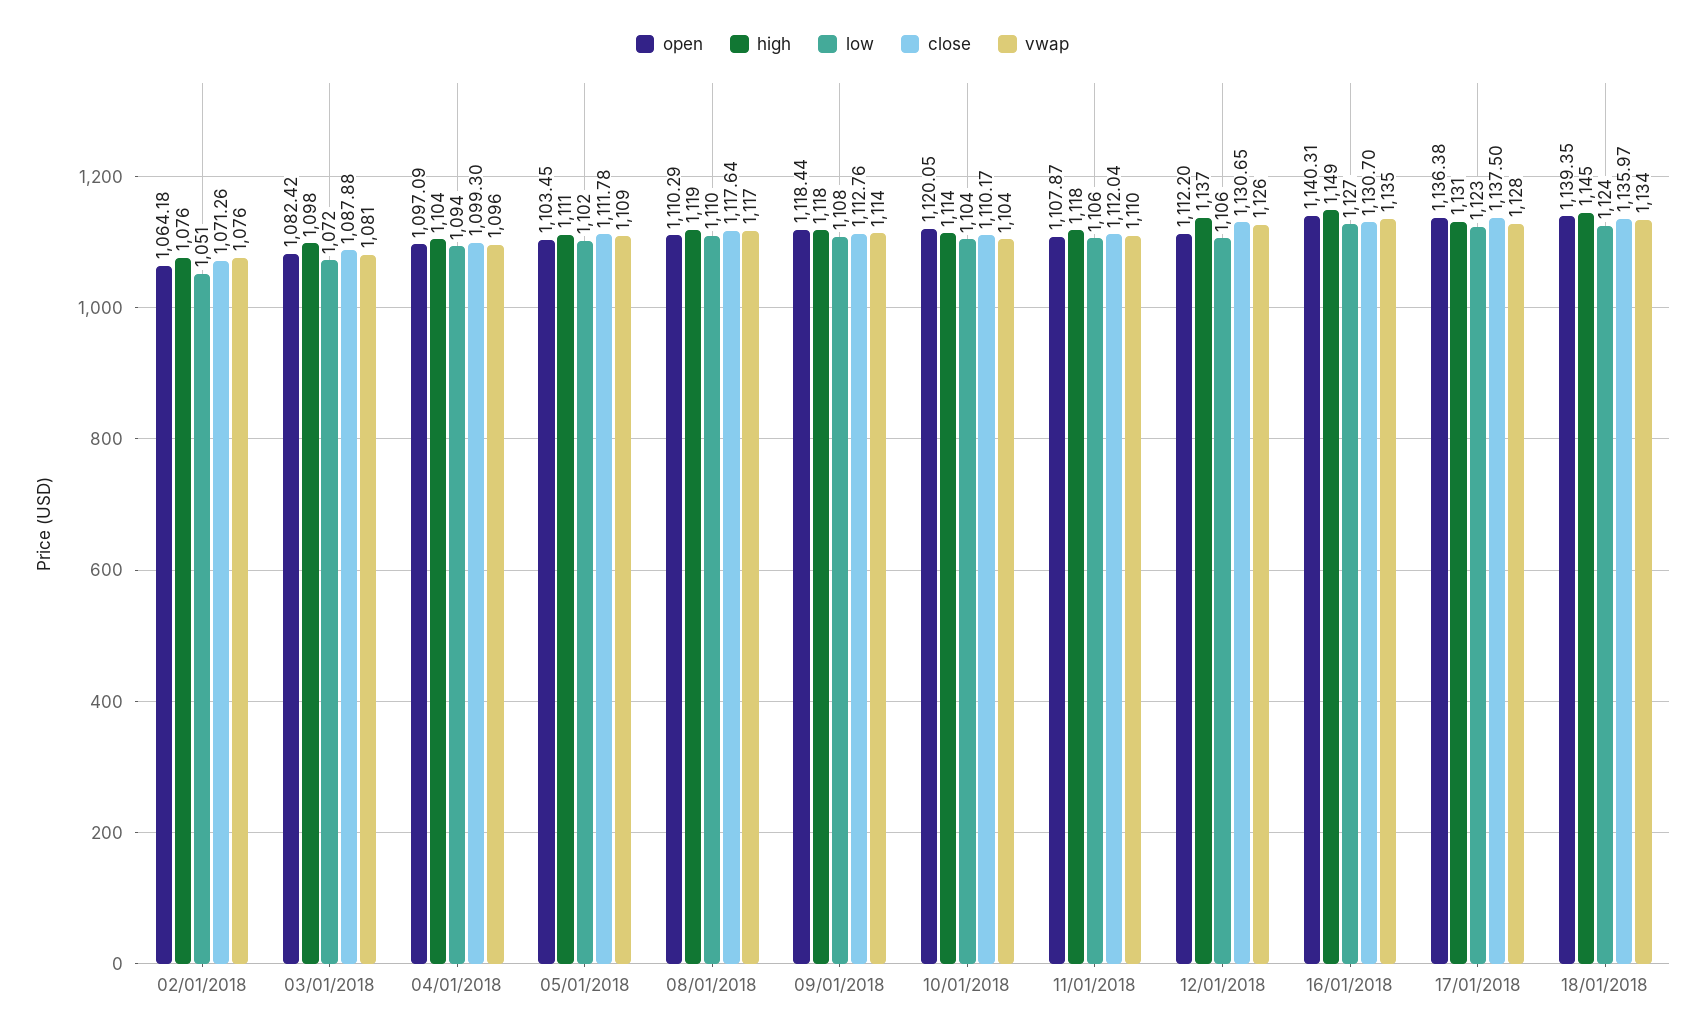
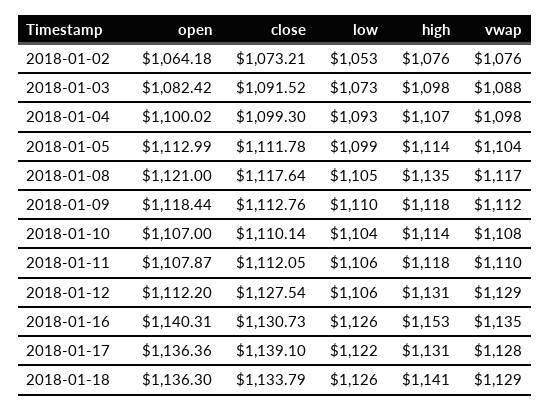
low, 02/01/2018: 1051 -> 1053
close, 02/01/2018: 1071.26 -> 1073.21
low, 03/01/2018: 1072 -> 1073
close, 03/01/2018: 1087.88 -> 1091.52
vwap, 03/01/2018: 1081 -> 1088
open, 04/01/2018: 1097.09 -> 1100.02
high, 04/01/2018: 1104 -> 1107
low, 04/01/2018: 1094 -> 1093
vwap, 04/01/2018: 1096 -> 1098
open, 05/01/2018: 1103.45 -> 1112.99
high, 05/01/2018: 1111 -> 1114
low, 05/01/2018: 1102 -> 1099
vwap, 05/01/2018: 1109 -> 1104
open, 08/01/2018: 1110.29 -> 1121
high, 08/01/2018: 1119 -> 1135
low, 08/01/2018: 1110 -> 1105
low, 09/01/2018: 1108 -> 1110
vwap, 09/01/2018: 1114 -> 1112
open, 10/01/2018: 1120.05 -> 1107
close, 10/01/2018: 1110.17 -> 1110.14
vwap, 10/01/2018: 1104 -> 1108
close, 11/01/2018: 1112.04 -> 1112.05
high, 12/01/2018: 1137 -> 1131
close, 12/01/2018: 1130.65 -> 1127.54
vwap, 12/01/2018: 1126 -> 1129
high, 16/01/2018: 1149 -> 1153
low, 16/01/2018: 1127 -> 1126
close, 16/01/2018: 1130.7 -> 1130.73
open, 17/01/2018: 1136.38 -> 1136.36
low, 17/01/2018: 1123 -> 1122
close, 17/01/2018: 1137.5 -> 1139.1
open, 18/01/2018: 1139.35 -> 1136.3
high, 18/01/2018: 1145 -> 1141
low, 18/01/2018: 1124 -> 1126
close, 18/01/2018: 1135.97 -> 1133.79
vwap, 18/01/2018: 1134 -> 1129

